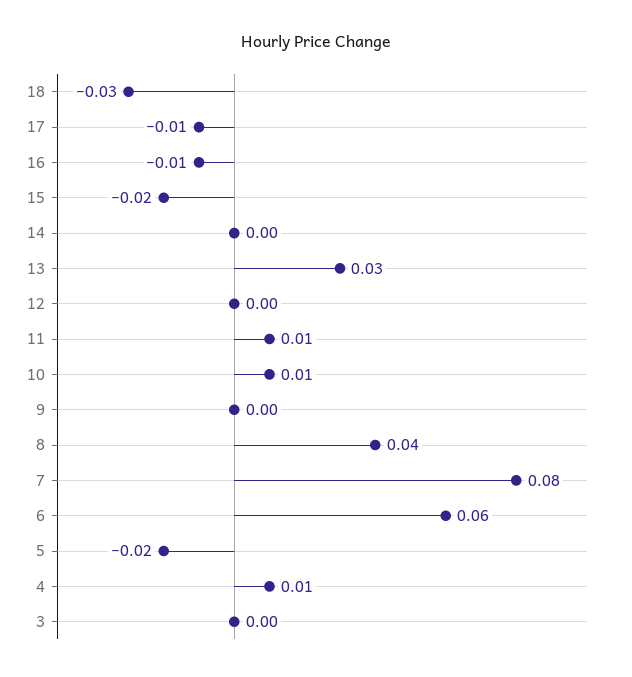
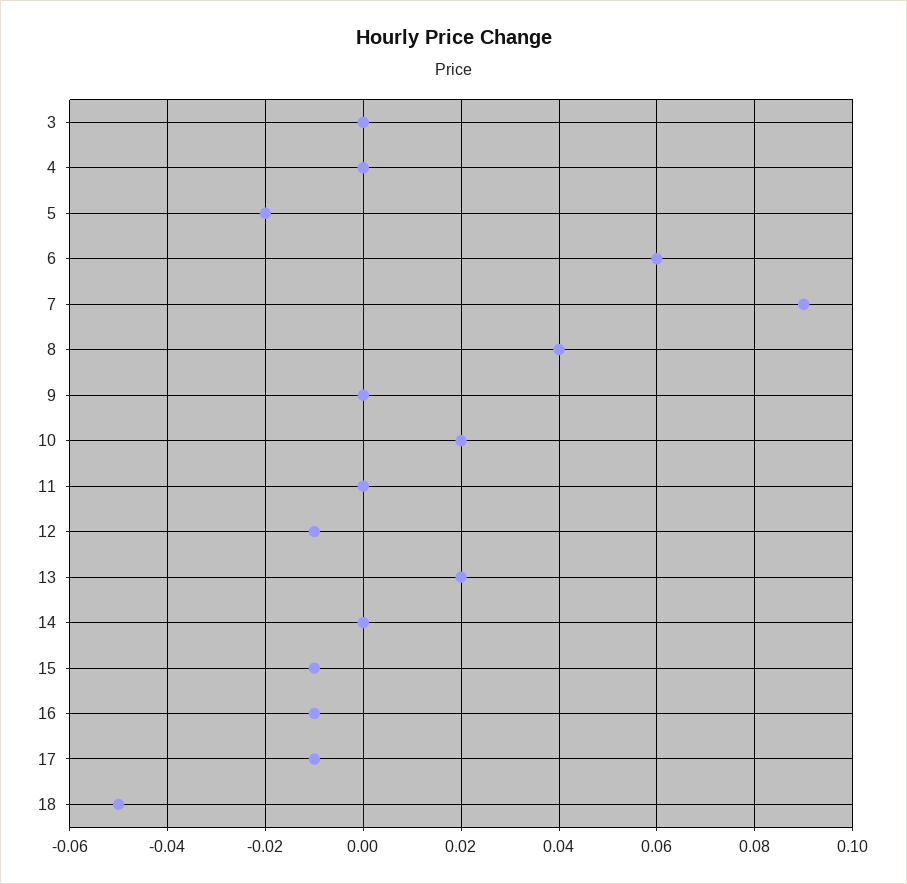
18: -0.03 -> -0.05
15: -0.02 -> -0.01
13: 0.03 -> 0.02
12: 0 -> -0.01
11: 0.01 -> 0
10: 0.01 -> 0.02
7: 0.08 -> 0.09
4: 0.01 -> 0

